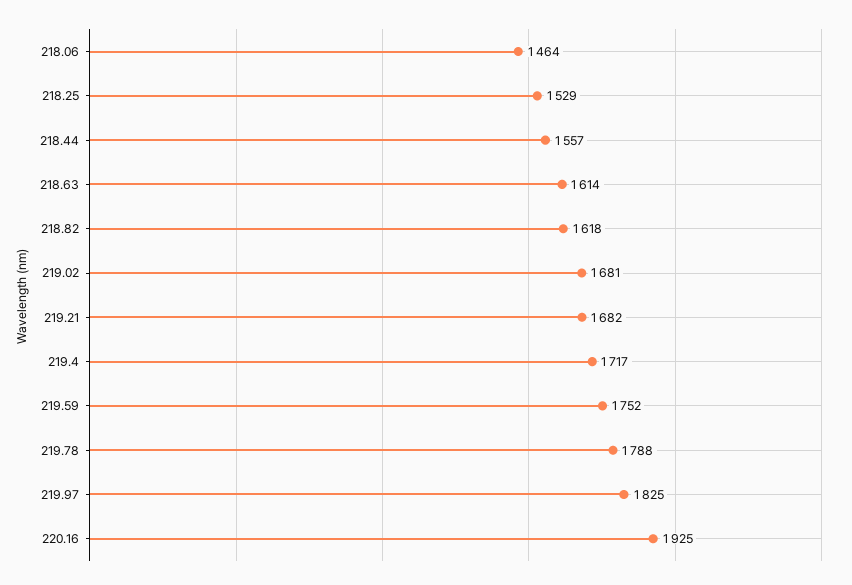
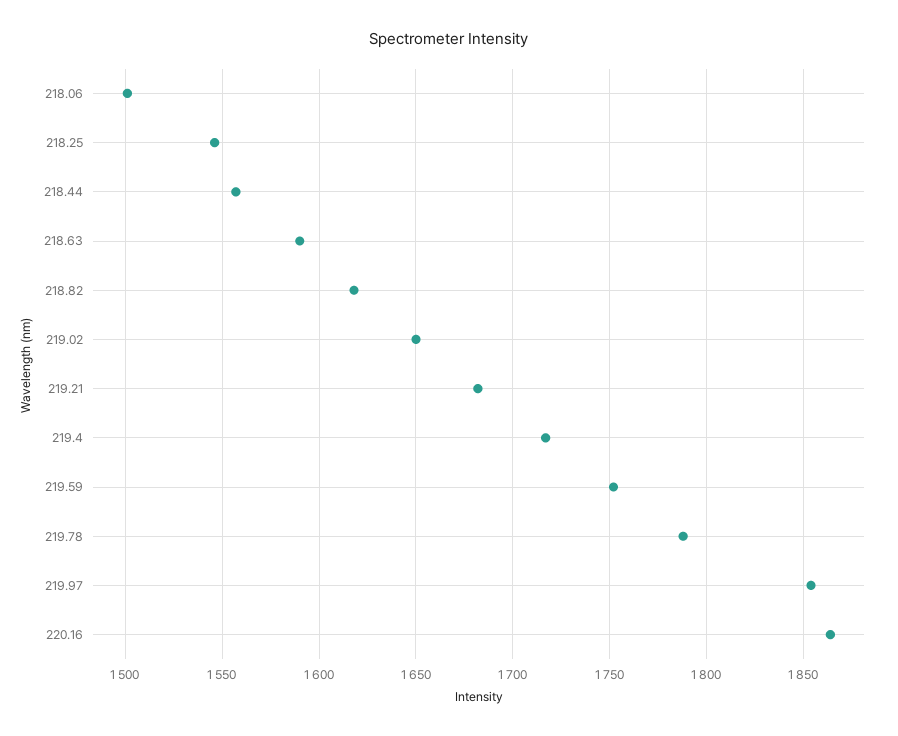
218.06: 1464 -> 1500
218.25: 1529 -> 1545
218.63: 1614 -> 1590
219.02: 1681 -> 1650
219.97: 1825 -> 1855
220.16: 1925 -> 1865

